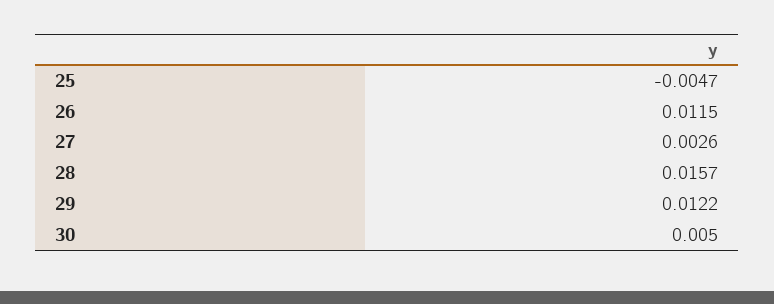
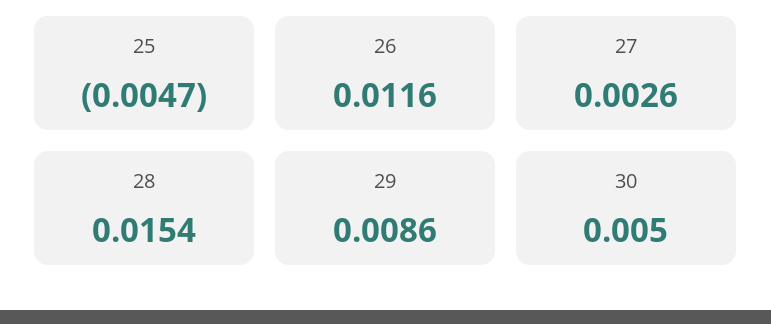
26: 0.0115 -> 0.0116
28: 0.0157 -> 0.0154
29: 0.0122 -> 0.0086

